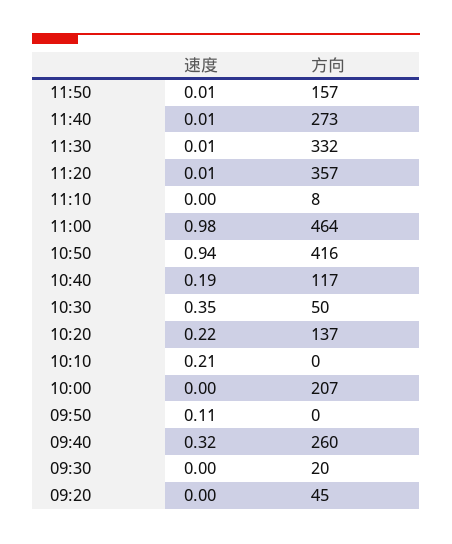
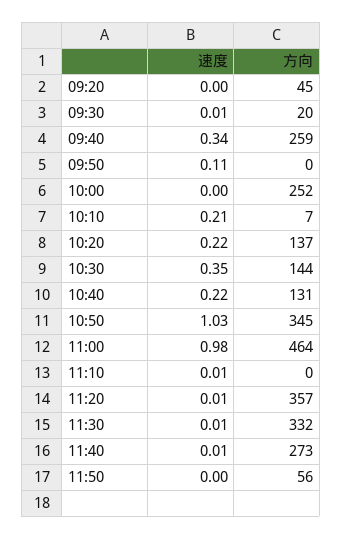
速度, 11:50: 0.01 -> 0
方向, 11:50: 157 -> 56
速度, 11:10: 0 -> 0.01
方向, 11:10: 8 -> 0
速度, 10:50: 0.94 -> 1.03
方向, 10:50: 416 -> 345
速度, 10:40: 0.19 -> 0.22
方向, 10:40: 117 -> 131
方向, 10:30: 50 -> 144
方向, 10:10: 0 -> 7
方向, 10:00: 207 -> 252
速度, 09:40: 0.32 -> 0.34
方向, 09:40: 260 -> 259
速度, 09:30: 0 -> 0.01

